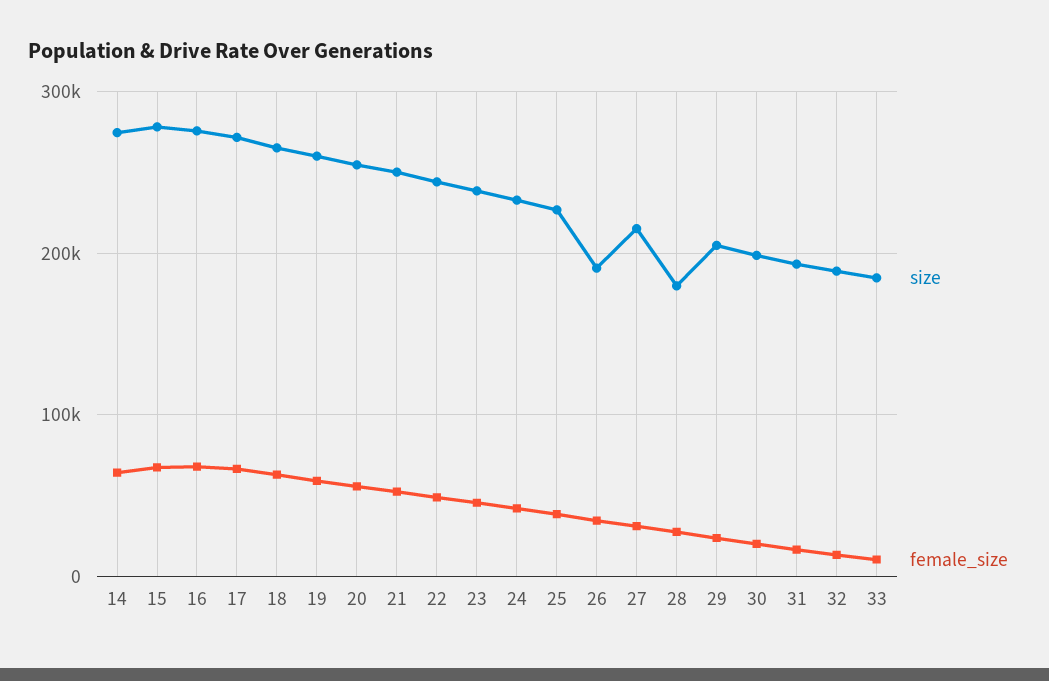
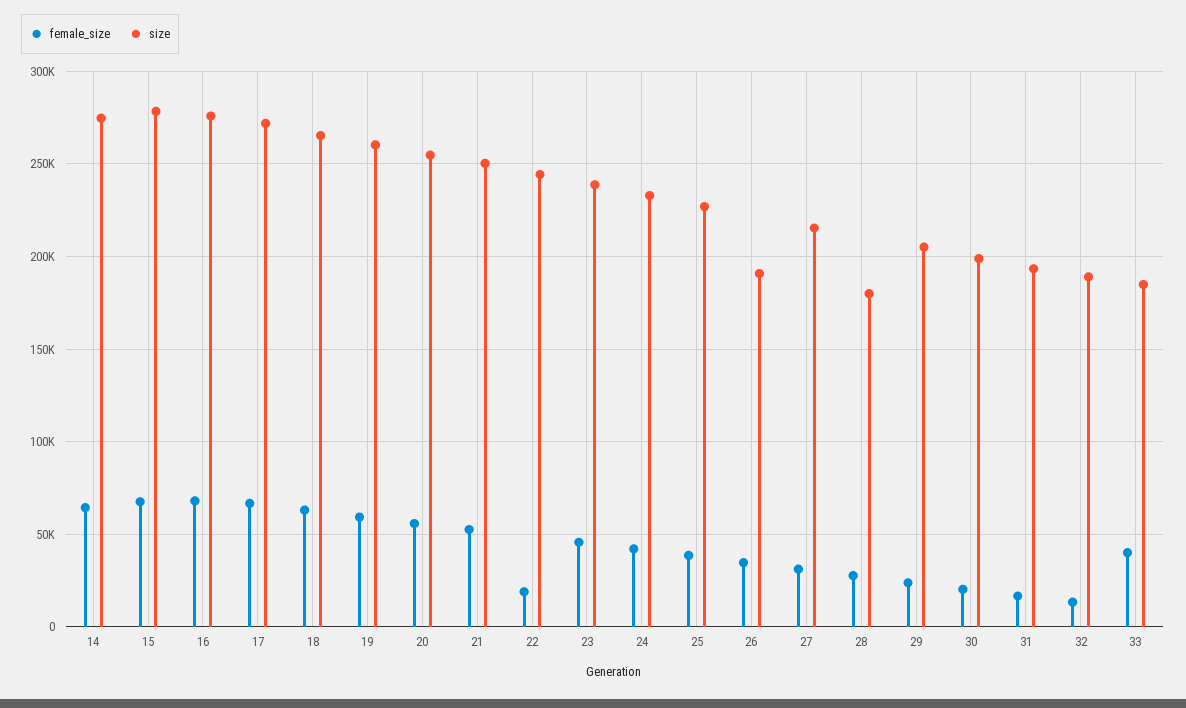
female_size, 22: 50000 -> 20000
female_size, 33: 10000 -> 40000

